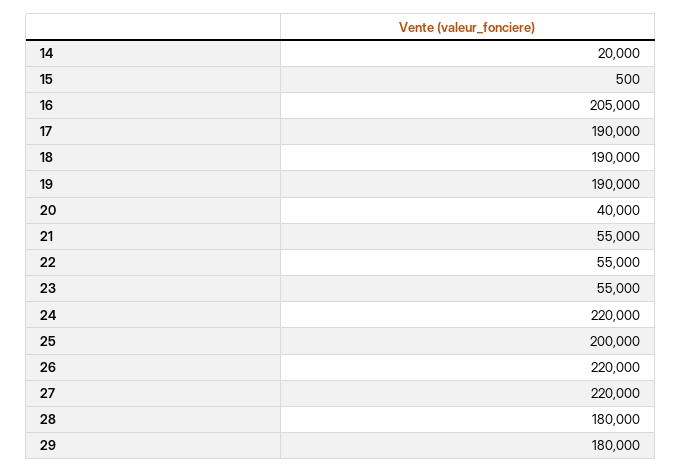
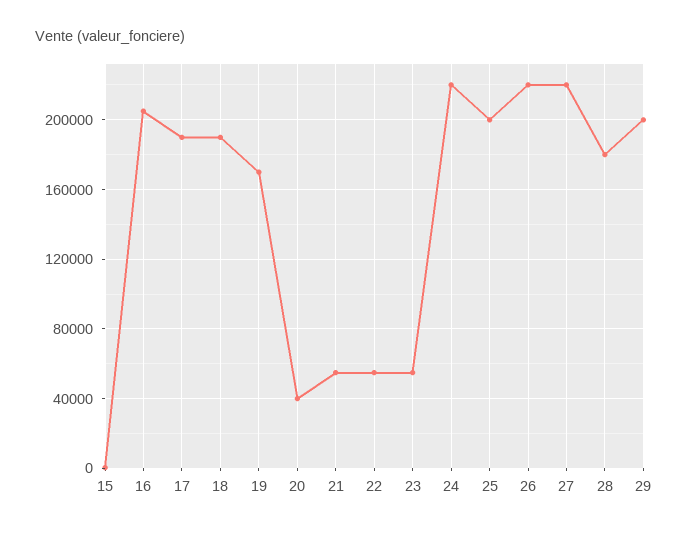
14: 20000 -> none
19: 190000 -> 170000
29: 180000 -> 200000

